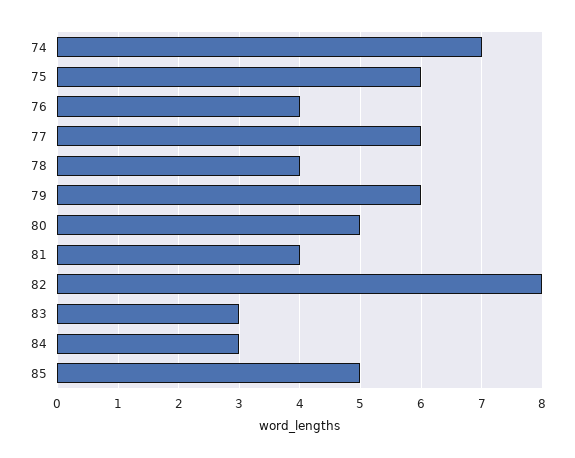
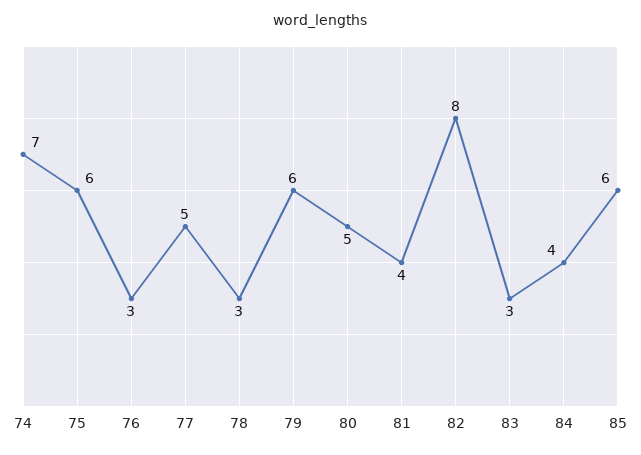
76: 4 -> 3
77: 6 -> 5
78: 4 -> 3
84: 3 -> 4
85: 5 -> 6

